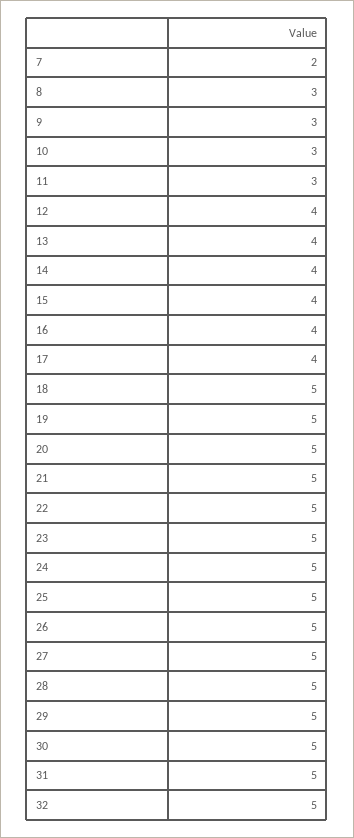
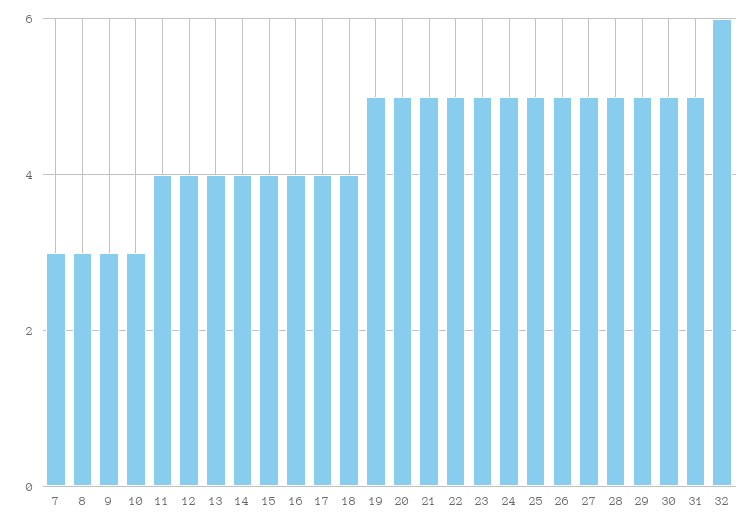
7: 2 -> 3
11: 3 -> 4
18: 5 -> 4
32: 5 -> 6

